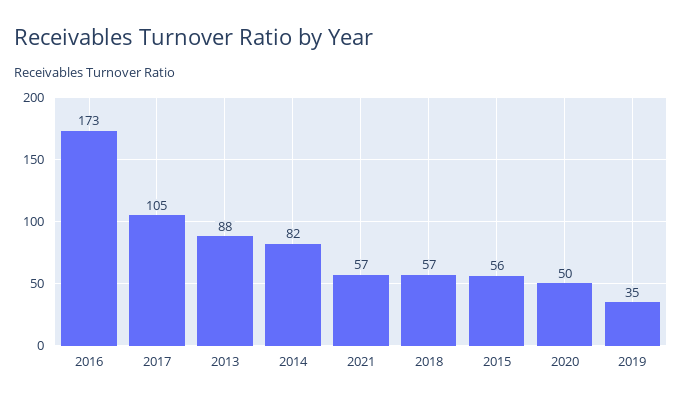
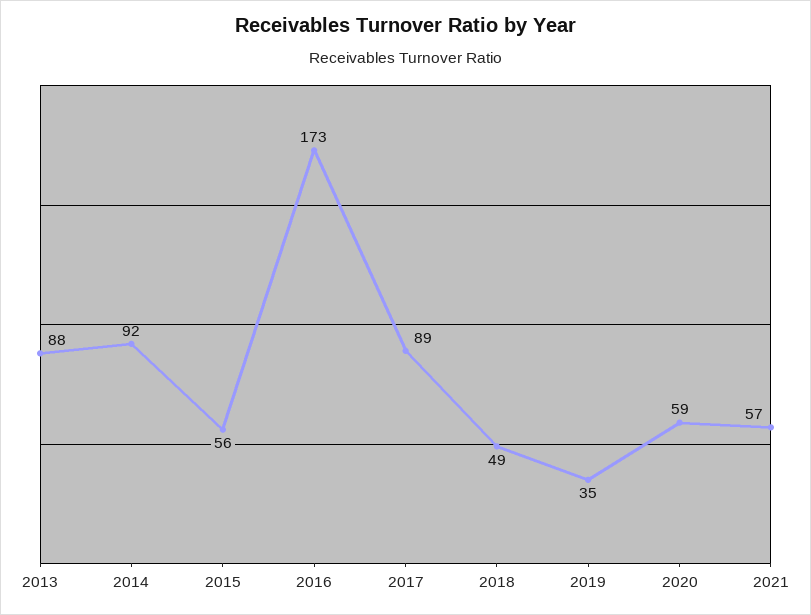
2017: 105 -> 89
2014: 82 -> 92
2018: 57 -> 49
2020: 50 -> 59

